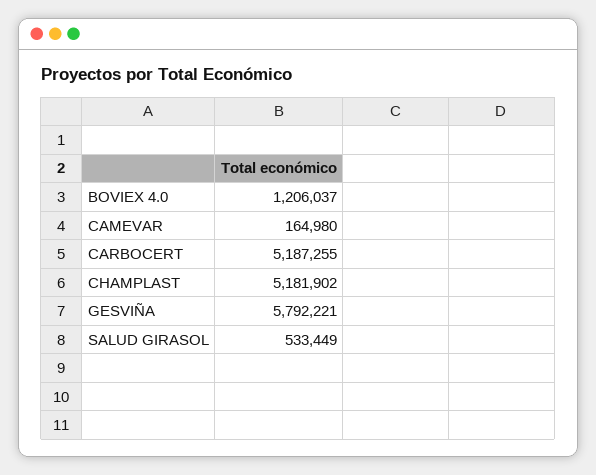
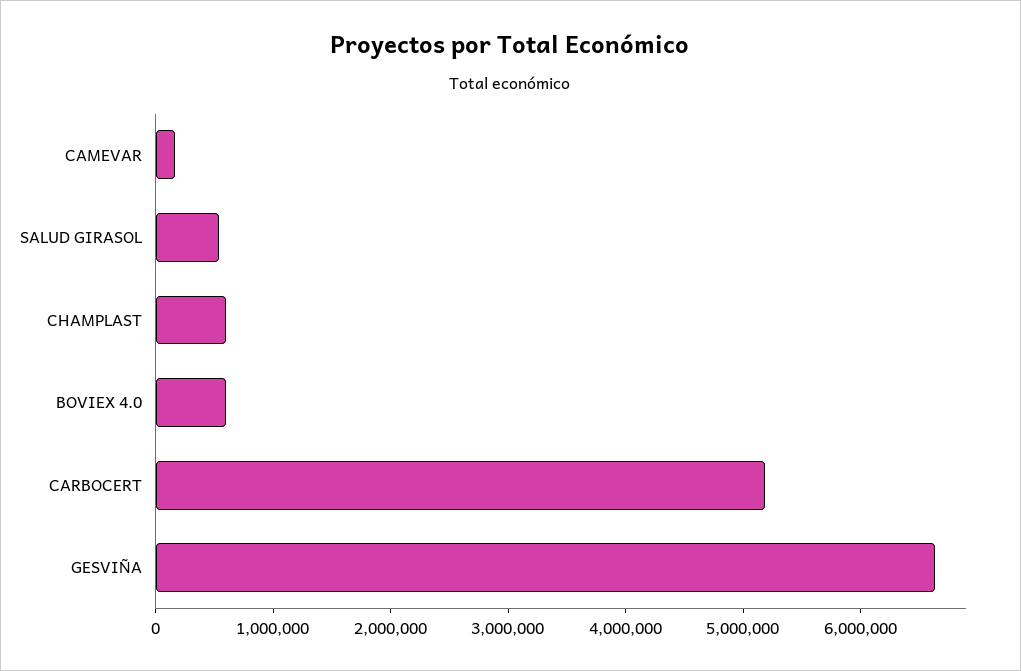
BOVIEX 4.0: 1206037 -> 600000
CHAMPLAST: 5181902 -> 600000
GESVIÑA: 5792221 -> 6600000

